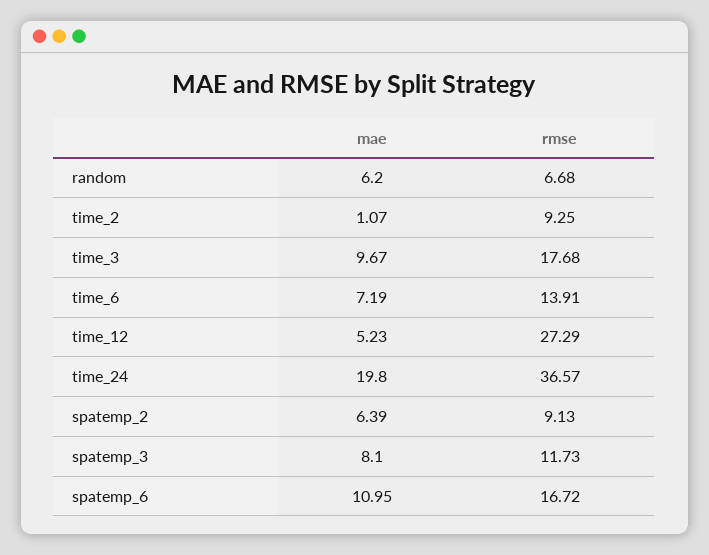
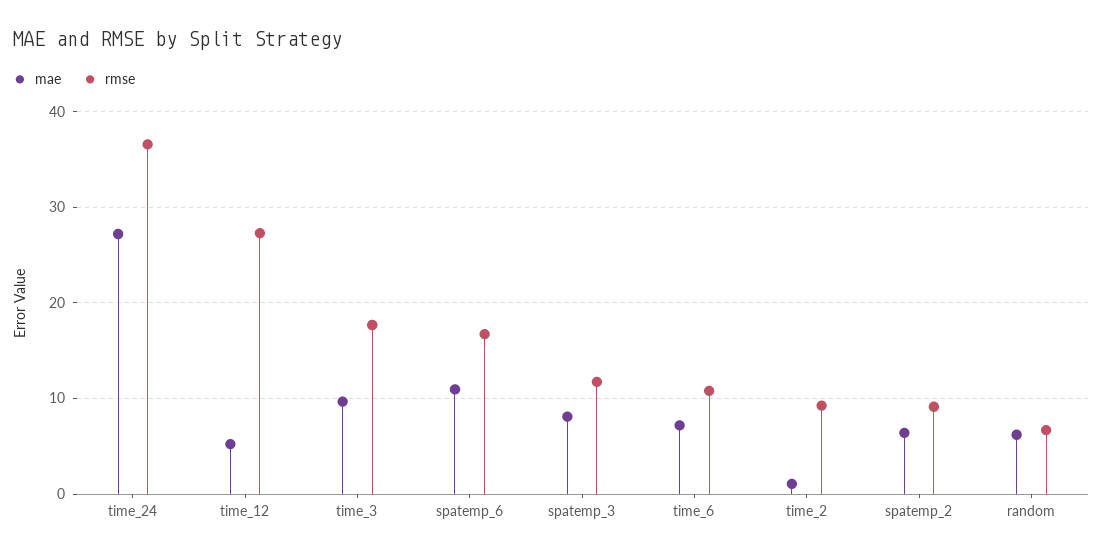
rmse, time_6: 13.91 -> 11
mae, time_24: 19.8 -> 27

